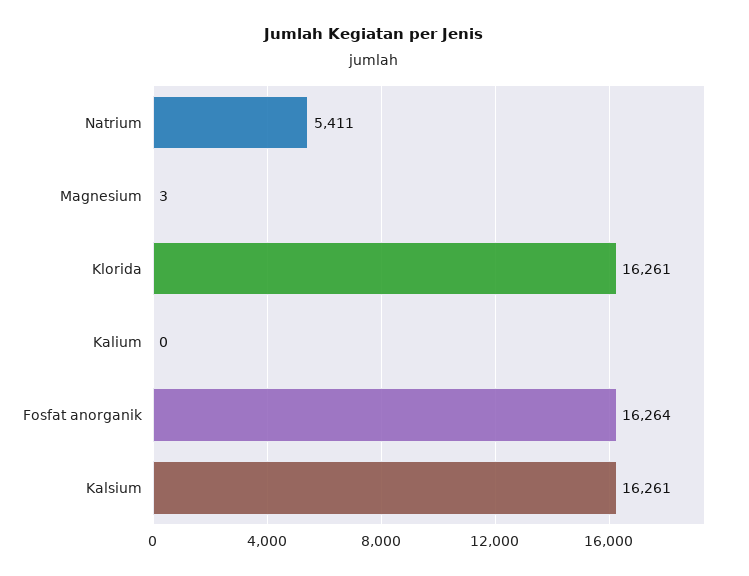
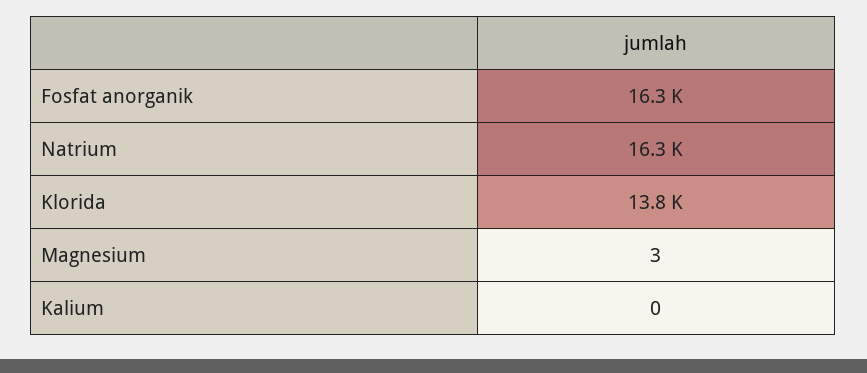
Natrium: 5411 -> 16300
Klorida: 16261 -> 13800
Kalsium: 16261 -> none

